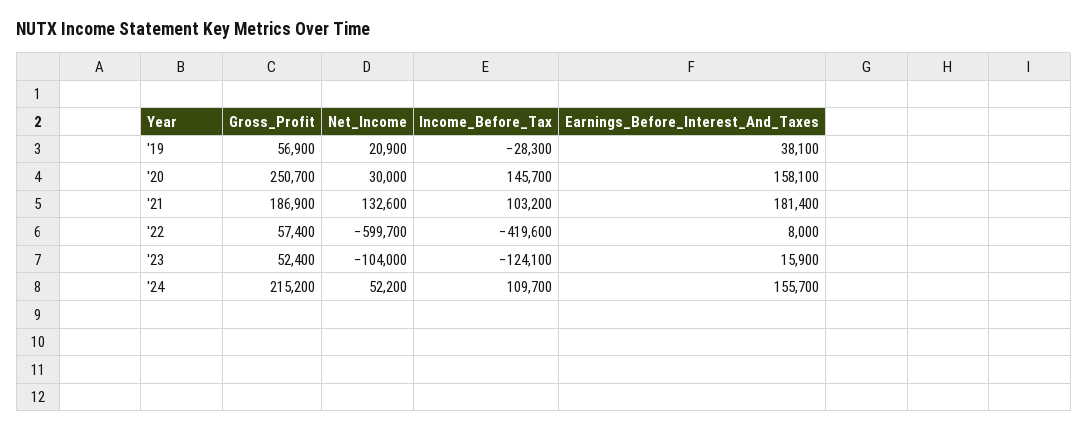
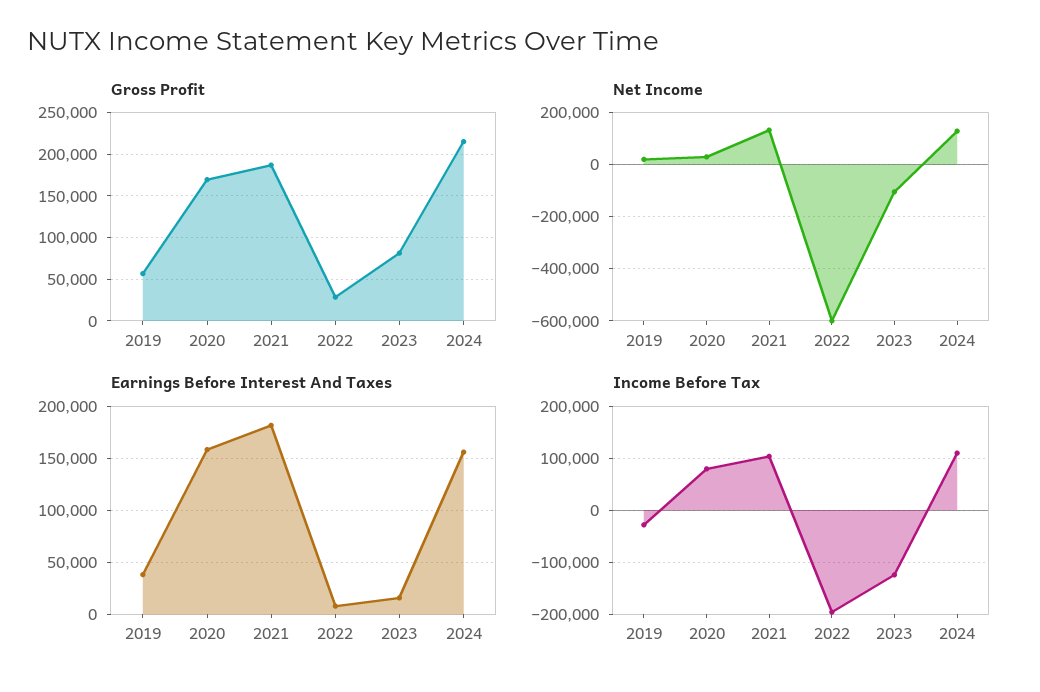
Gross_Profit, '20: 250700 -> 170000
Income_Before_Tax, '20: 145700 -> 80000
Gross_Profit, '22: 57400 -> 30000
Income_Before_Tax, '22: -419600 -> -200000
Gross_Profit, '23: 52400 -> 80000
Net_Income, '24: 52200 -> 125000

